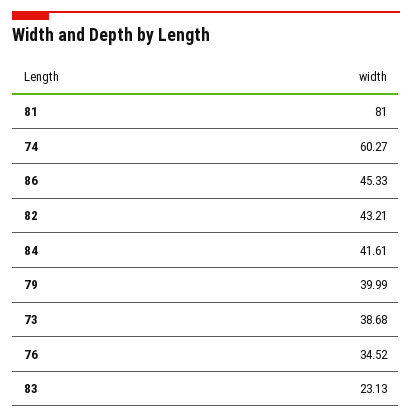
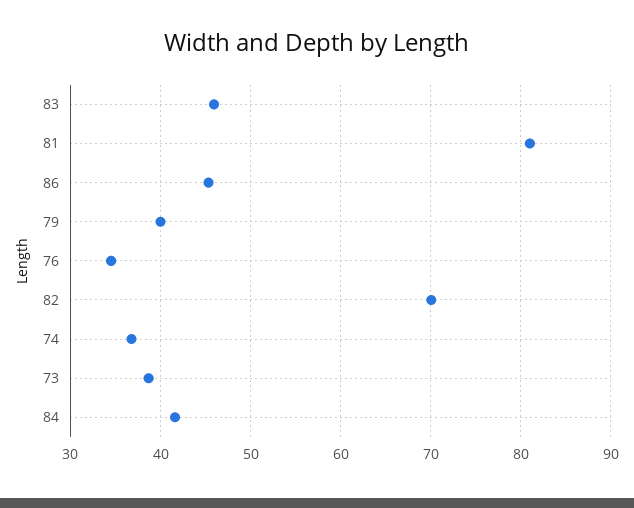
74: 60.27 -> 37
82: 43.21 -> 70
83: 23.13 -> 46

